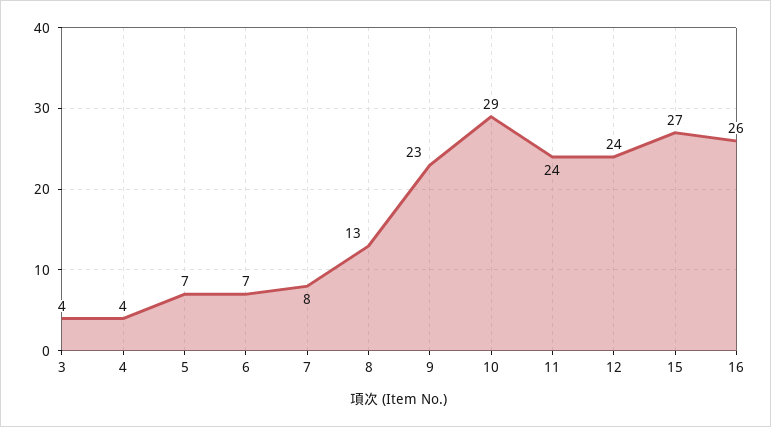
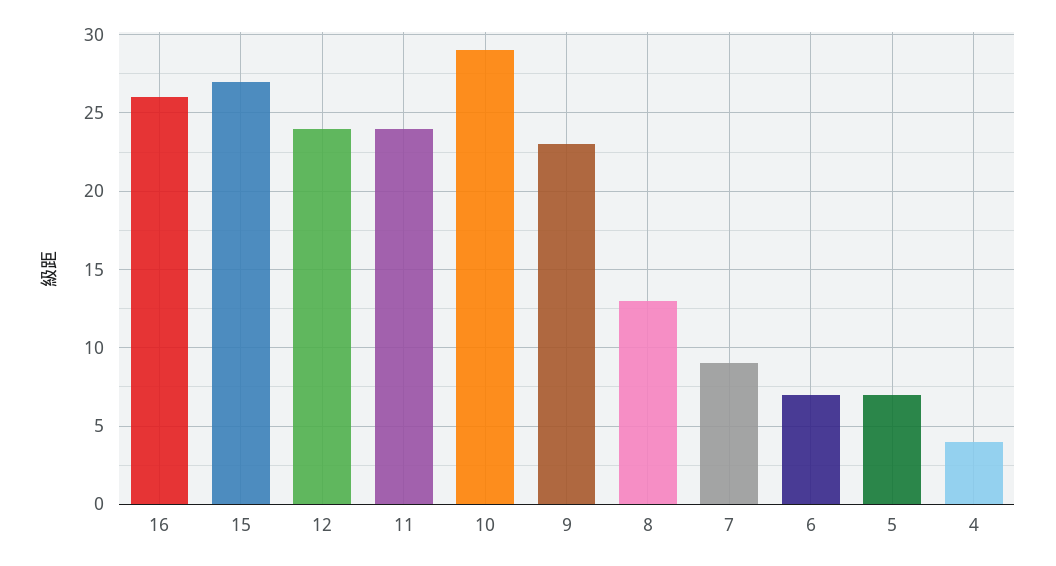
3: 4 -> none
7: 8 -> 9

